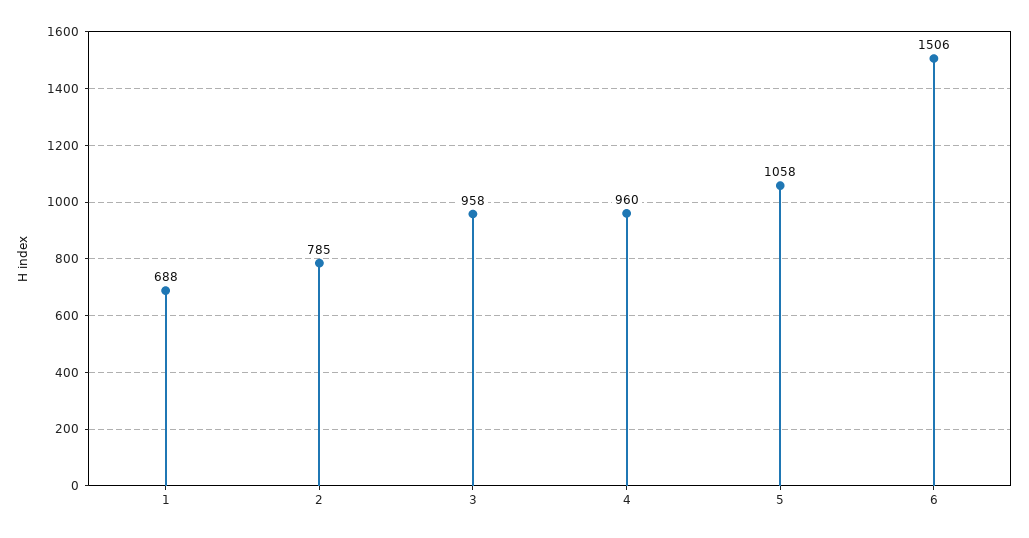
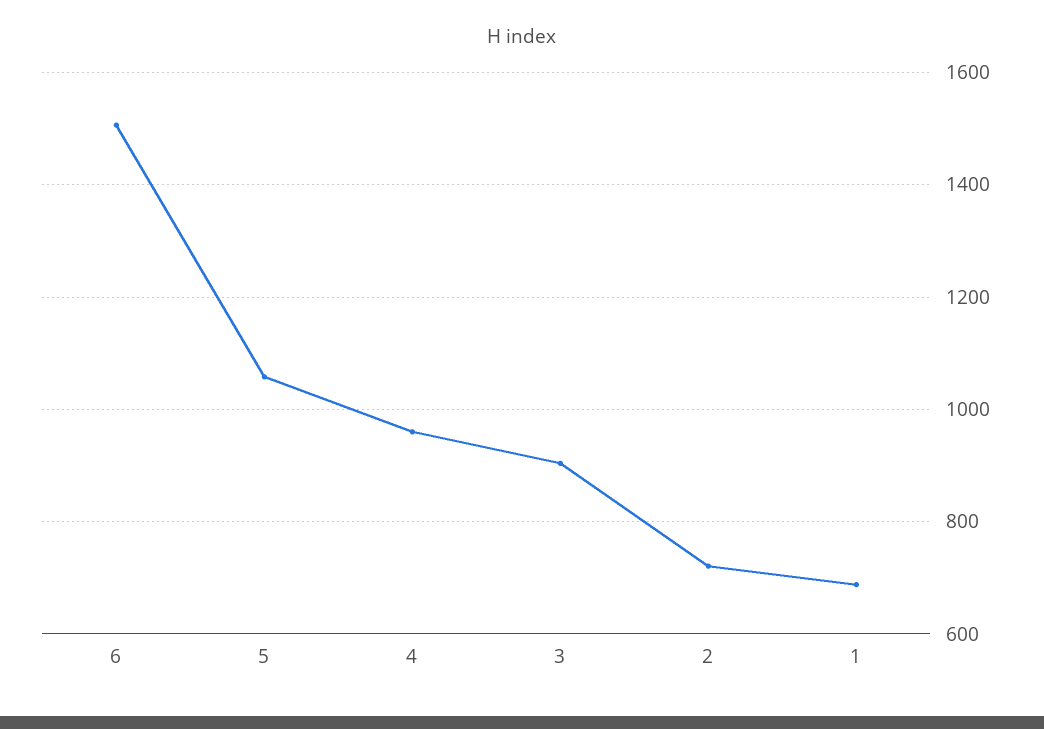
2: 785 -> 720
3: 958 -> 900

